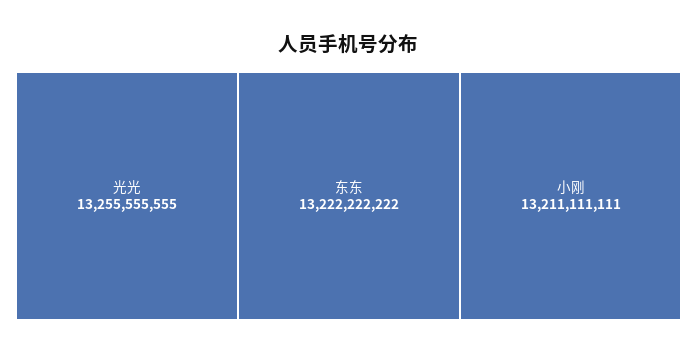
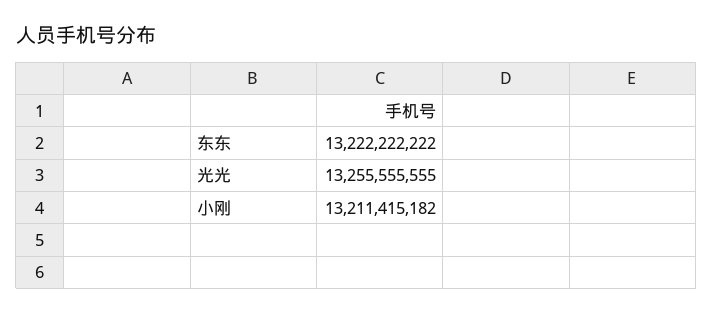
小刚: 13211111111 -> 13211415182

